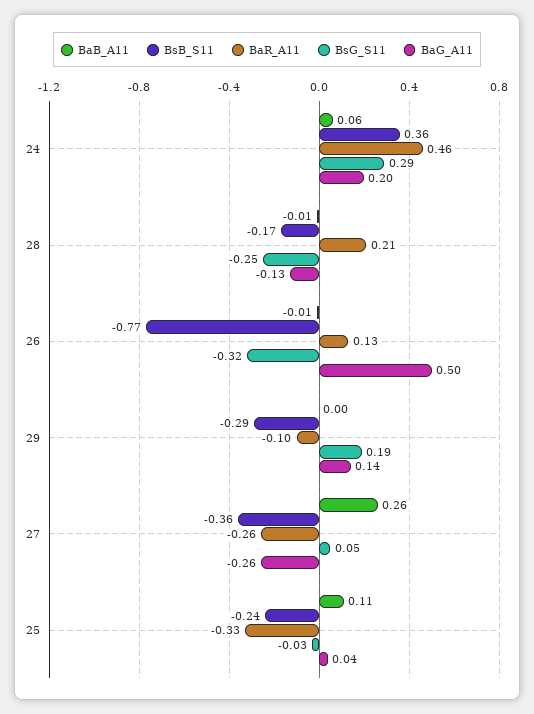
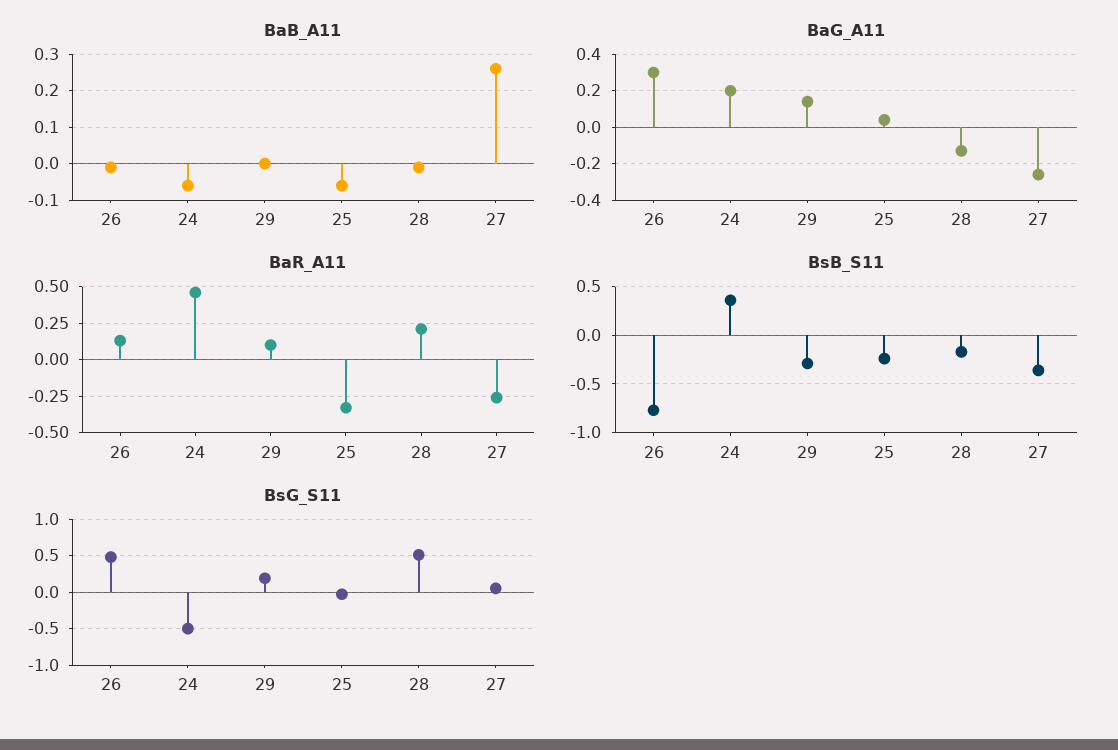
BaB_A11, 24: 0.06 -> -0.05
BsG_S11, 24: 0.29 -> -0.5
BsG_S11, 28: -0.25 -> 0.5
BsG_S11, 26: -0.32 -> 0.5
BaG_A11, 26: 0.5 -> 0.3
BaR_A11, 29: -0.1 -> 0.1
BaB_A11, 25: 0.11 -> -0.05

